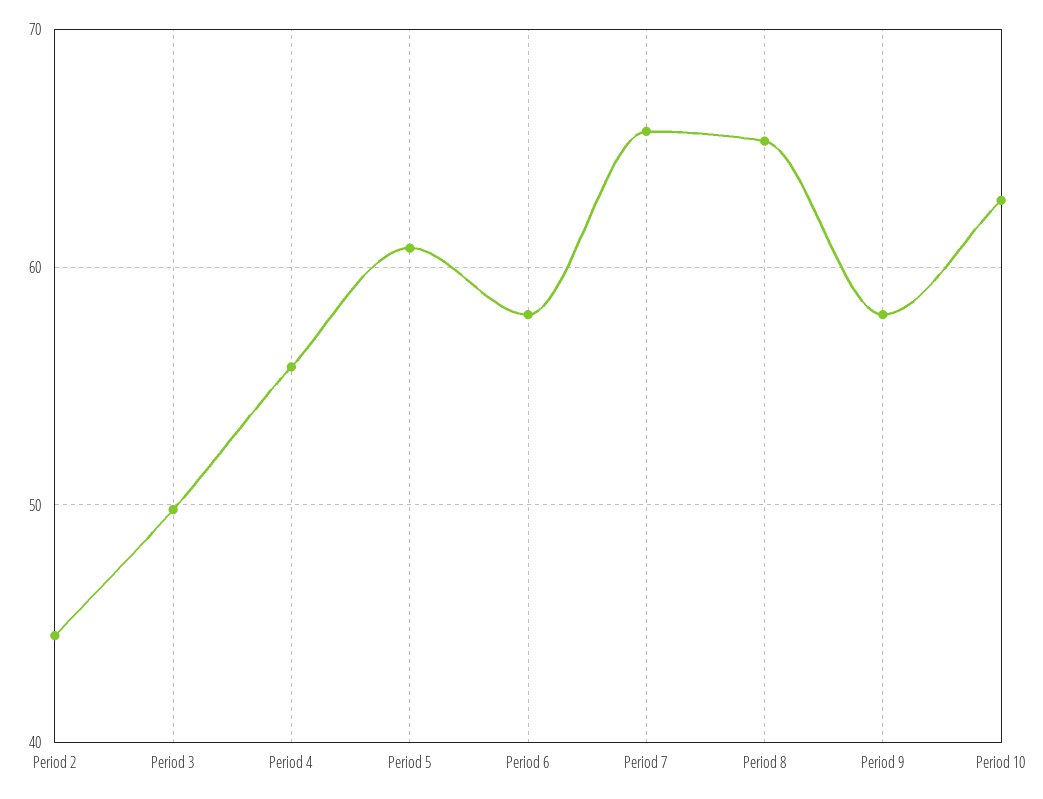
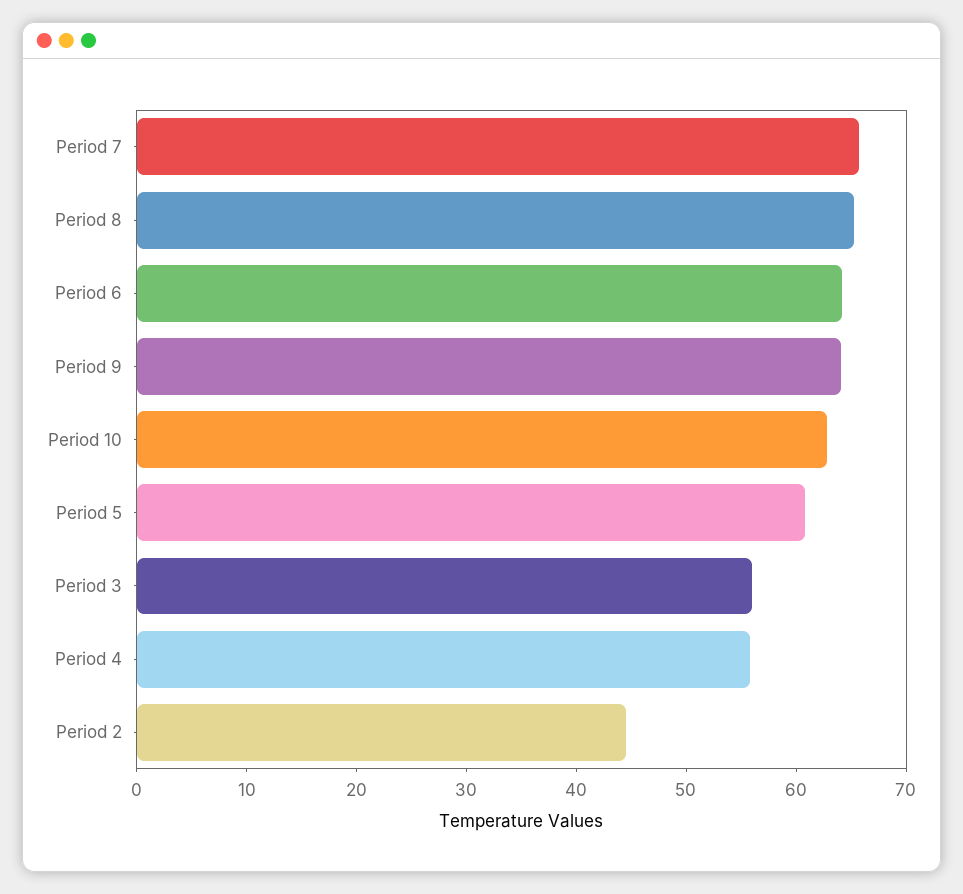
Period 3: 50 -> 56
Period 6: 58 -> 64
Period 9: 58 -> 64

